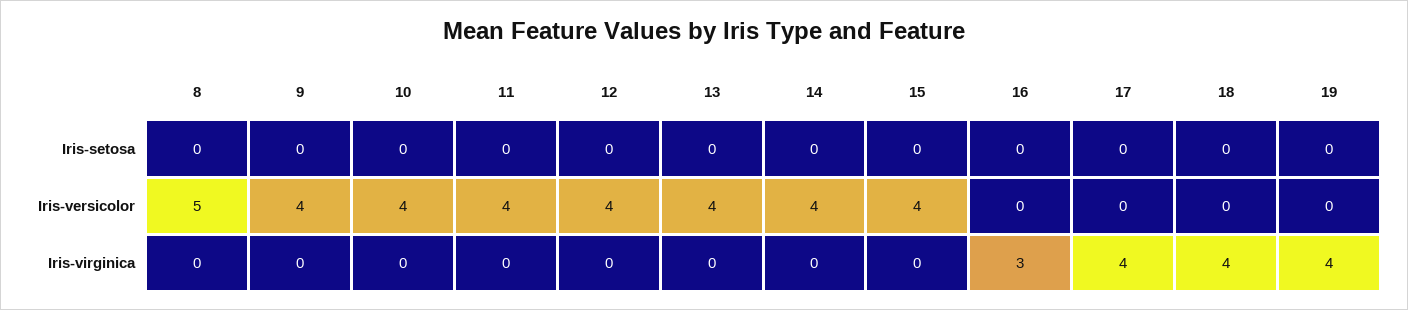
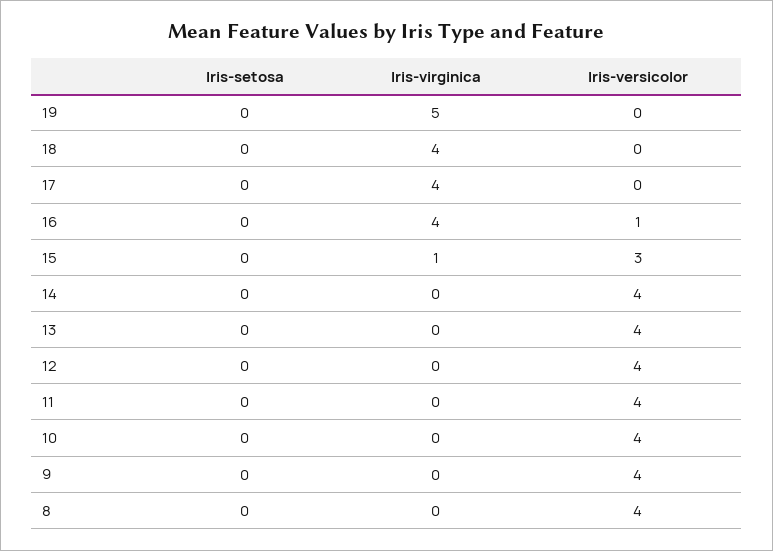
8, Iris-versicolor: 5 -> 4
15, Iris-versicolor: 4 -> 3
16, Iris-versicolor: 0 -> 1
15, Iris-virginica: 0 -> 1
16, Iris-virginica: 3 -> 4
19, Iris-virginica: 4 -> 5

